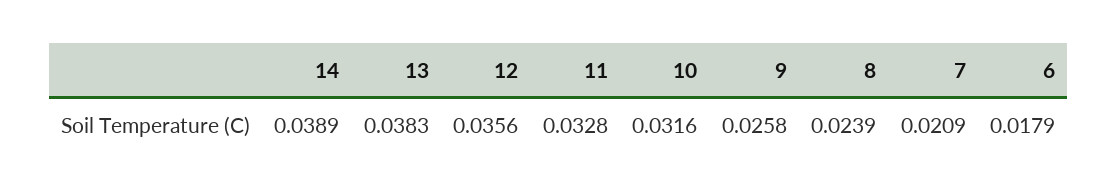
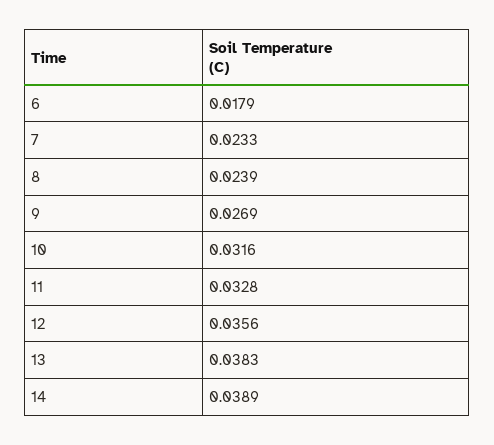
9: 0.0258 -> 0.0269
7: 0.0209 -> 0.0233

